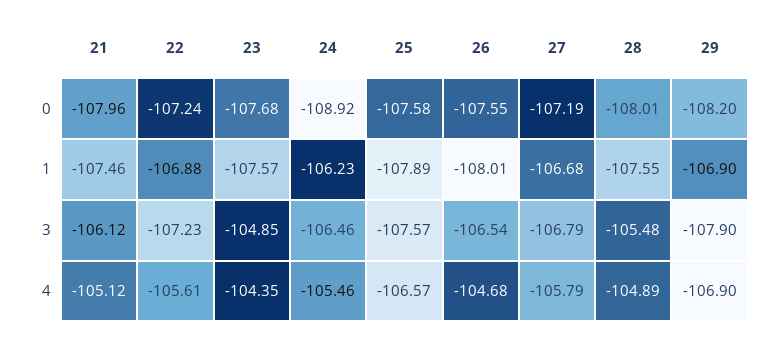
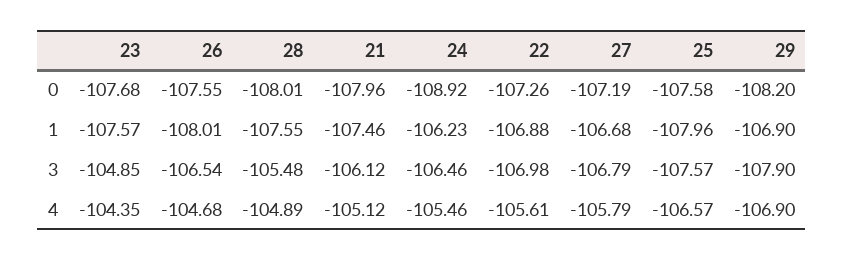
22, 0: -107.24 -> -107.26
25, 1: -107.89 -> -107.96
22, 3: -107.23 -> -106.98

